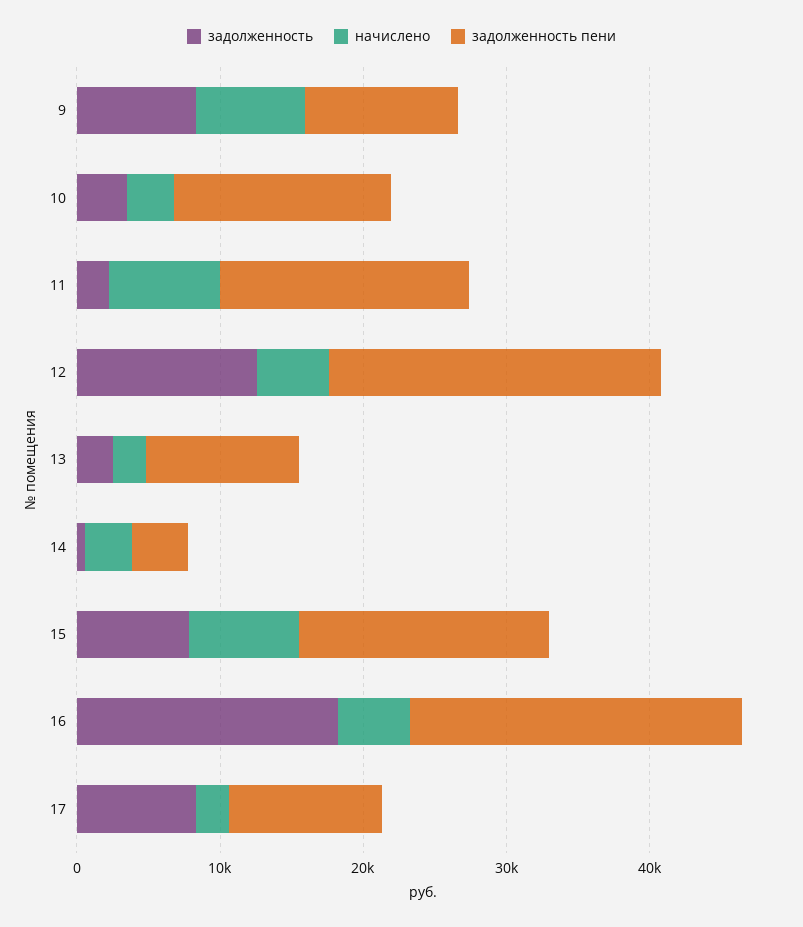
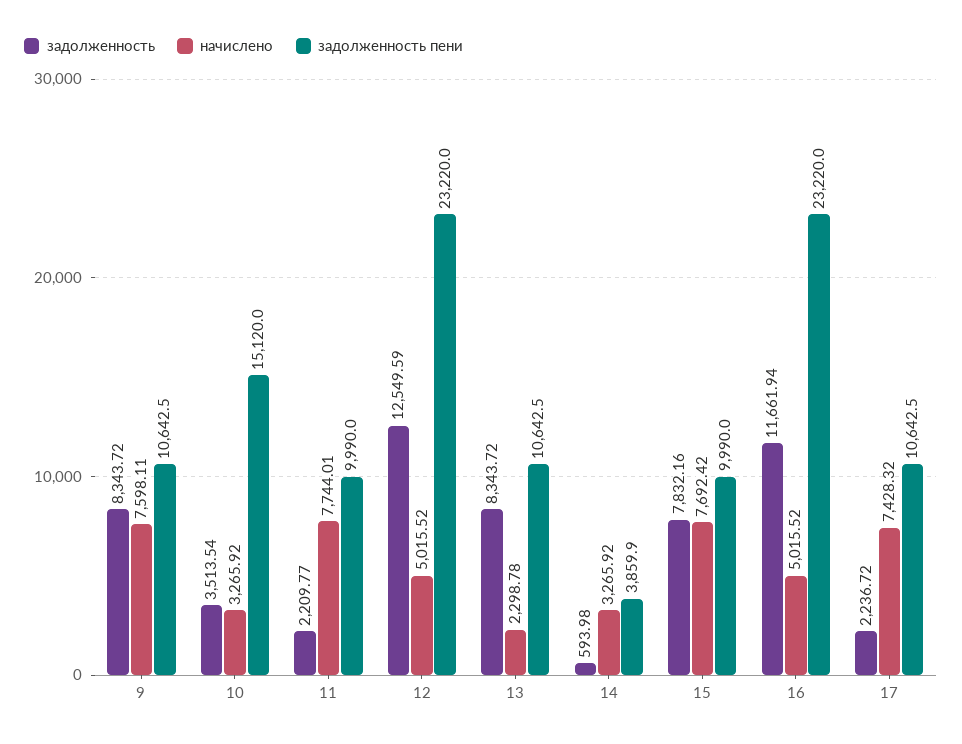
задолженность пени, 11: 18000 -> 9990
задолженность, 13: 2000 -> 8343.72
задолженность пени, 15: 18000 -> 9990
задолженность, 16: 18000 -> 11661.94
задолженность, 17: 8000 -> 2236.72
начислено, 17: 2000 -> 7428.32

